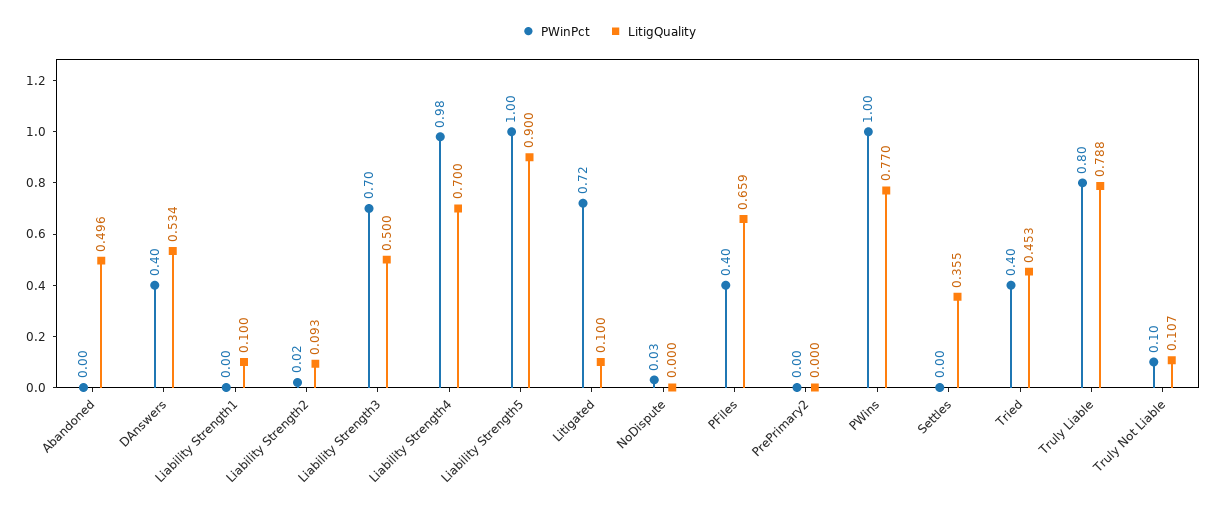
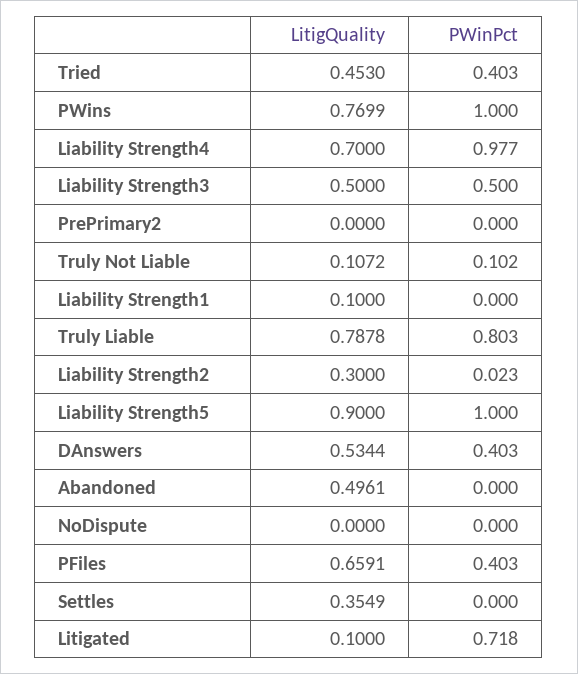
LitigQuality, Liability Strength2: 0.093 -> 0.3
PWinPct, Liability Strength3: 0.7 -> 0.5
PWinPct, NoDispute: 0.03 -> 0

